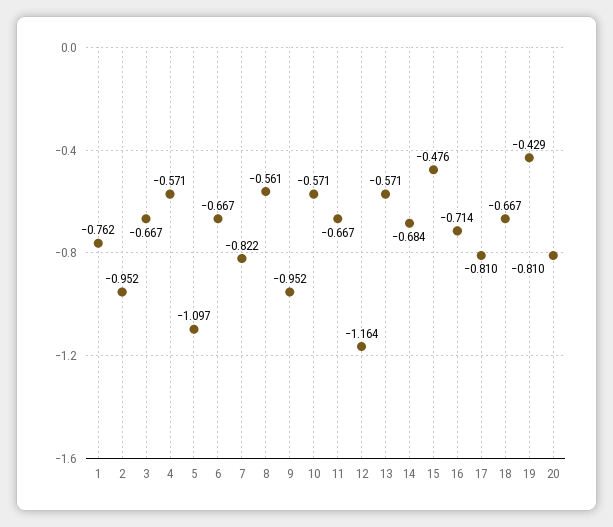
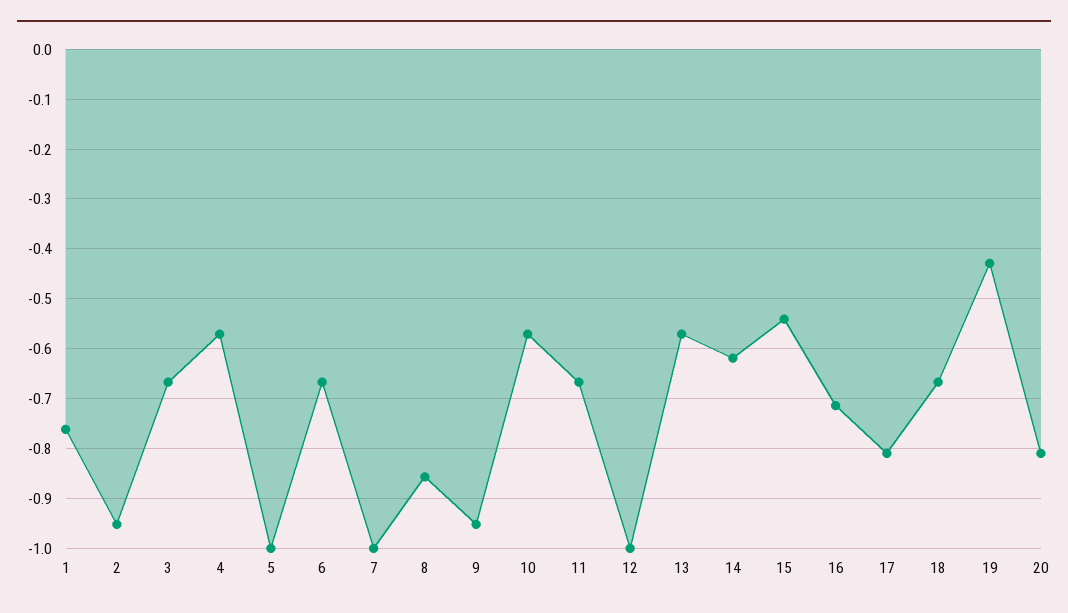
5: -1.097 -> -1
7: -0.822 -> -1
8: -0.561 -> -0.86
12: -1.164 -> -1
14: -0.684 -> -0.62
15: -0.476 -> -0.54

